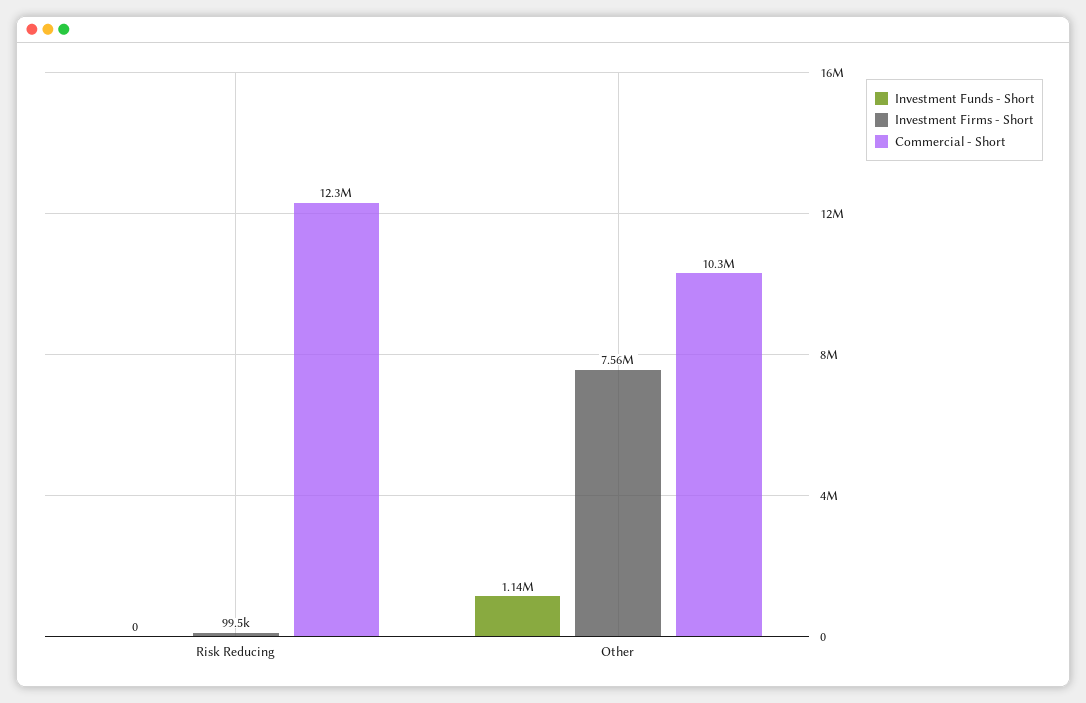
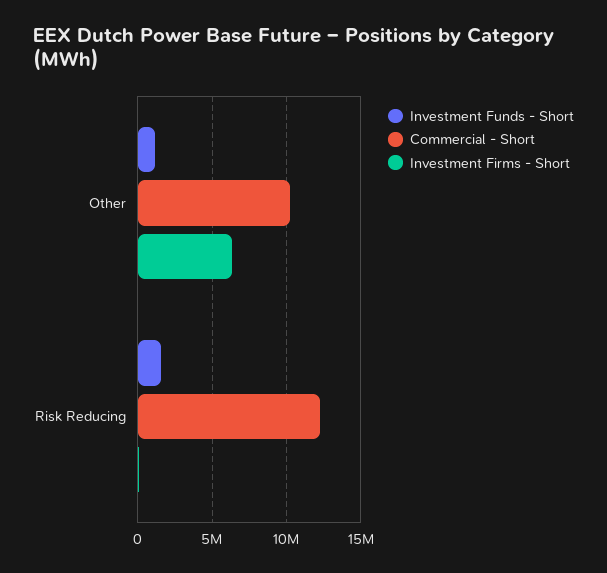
Investment Funds - Short, Risk Reducing: 0 -> 1500000
Investment Firms - Short, Other: 7560000 -> 6500000

